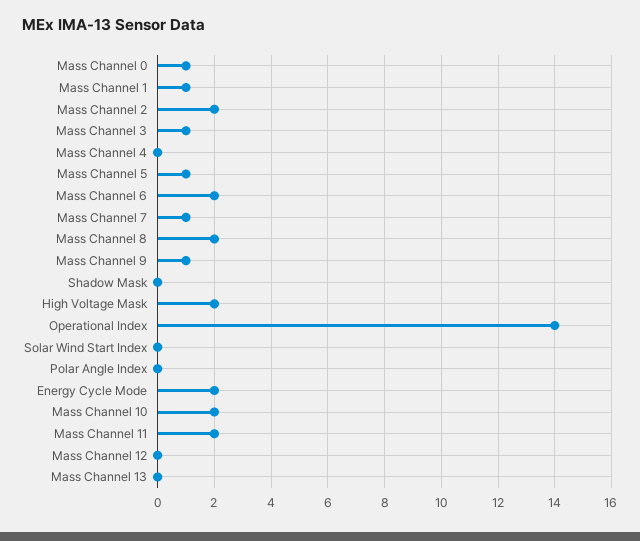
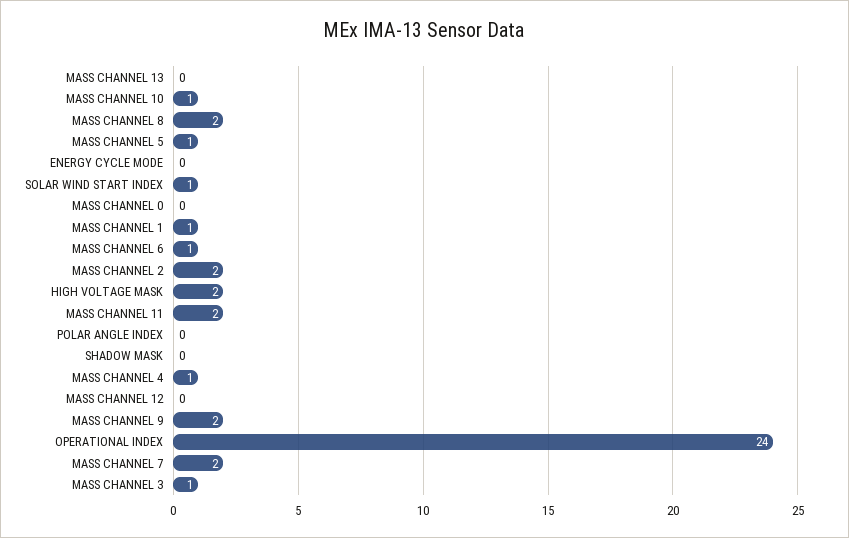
Mass Channel 0: 1 -> 0
Mass Channel 4: 0 -> 1
Mass Channel 6: 2 -> 1
Mass Channel 7: 1 -> 2
Mass Channel 9: 1 -> 2
Operational Index: 14 -> 24
Solar Wind Start Index: 0 -> 1
Energy Cycle Mode: 2 -> 0
Mass Channel 10: 2 -> 1

